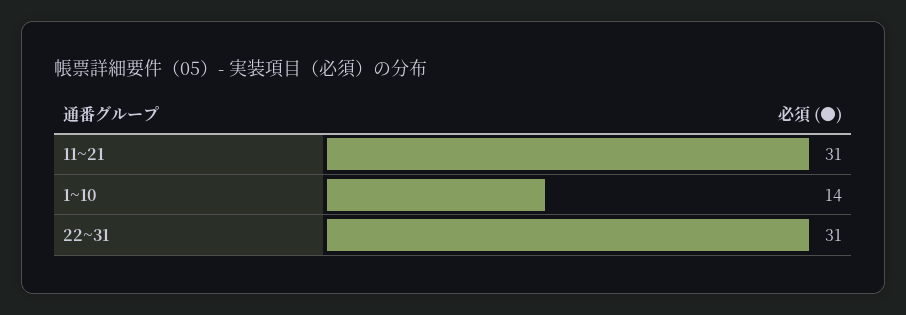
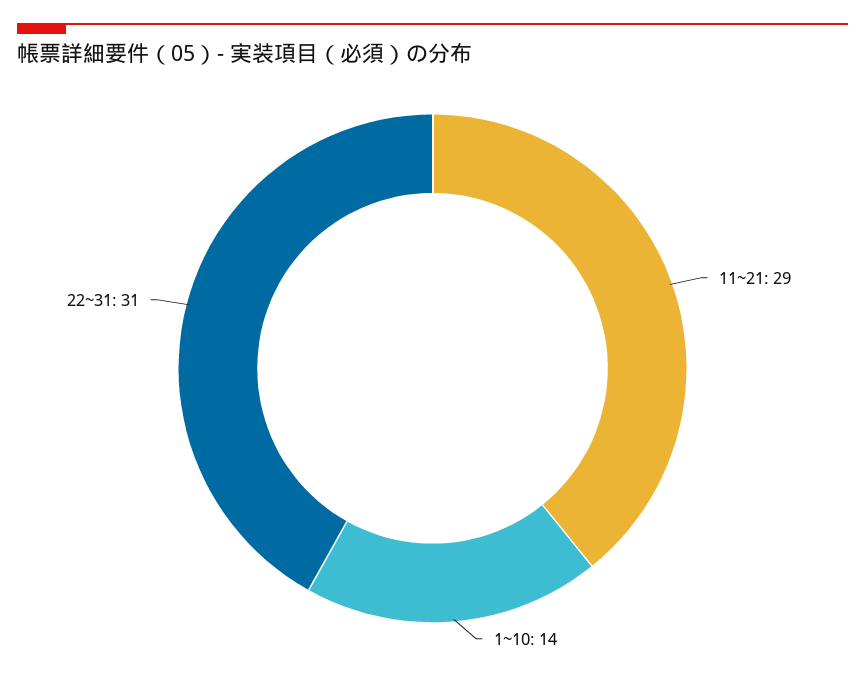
11~21: 31 -> 29

